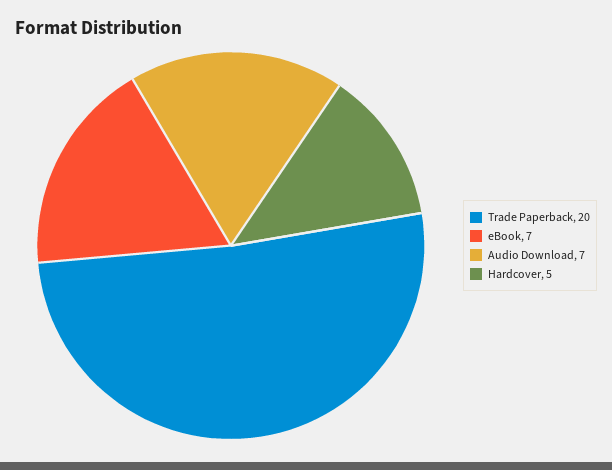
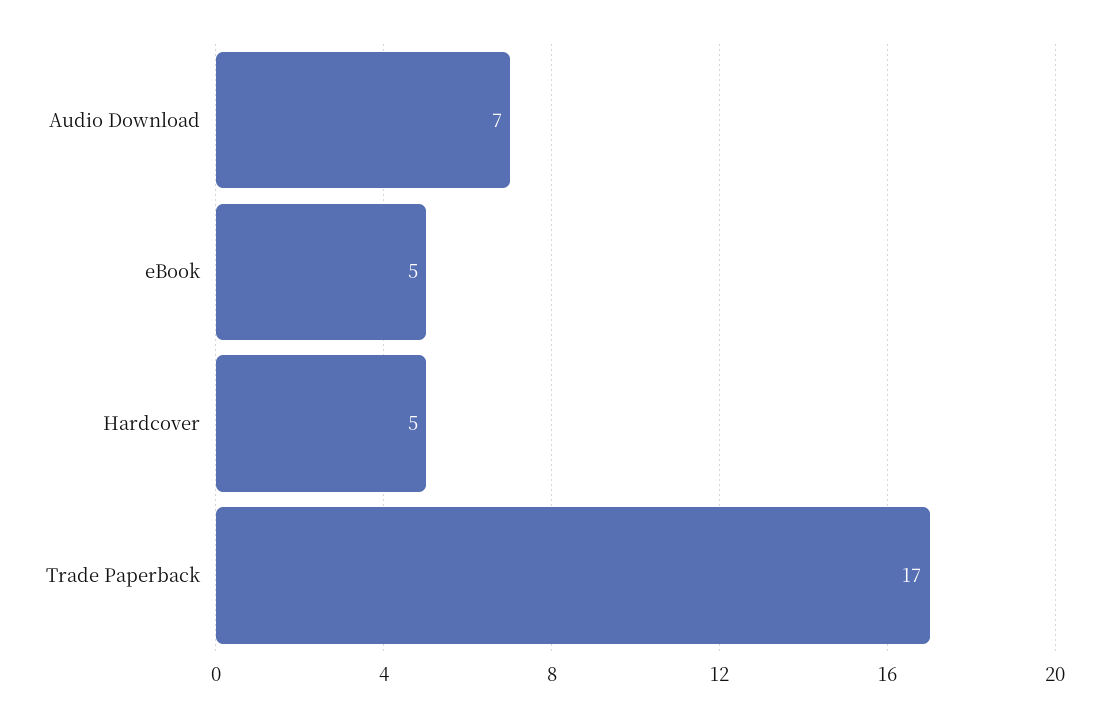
Trade Paperback: 20 -> 17
eBook: 7 -> 5

